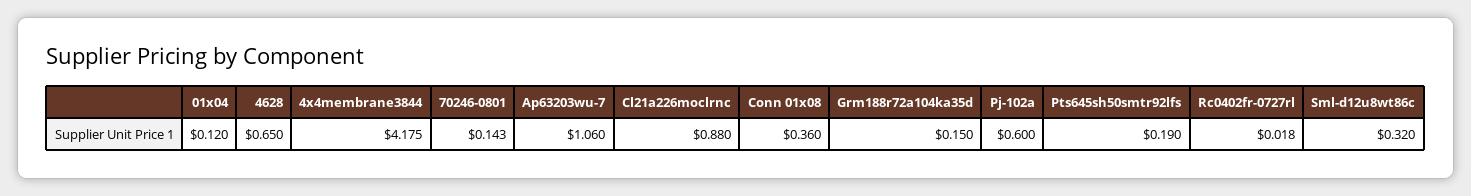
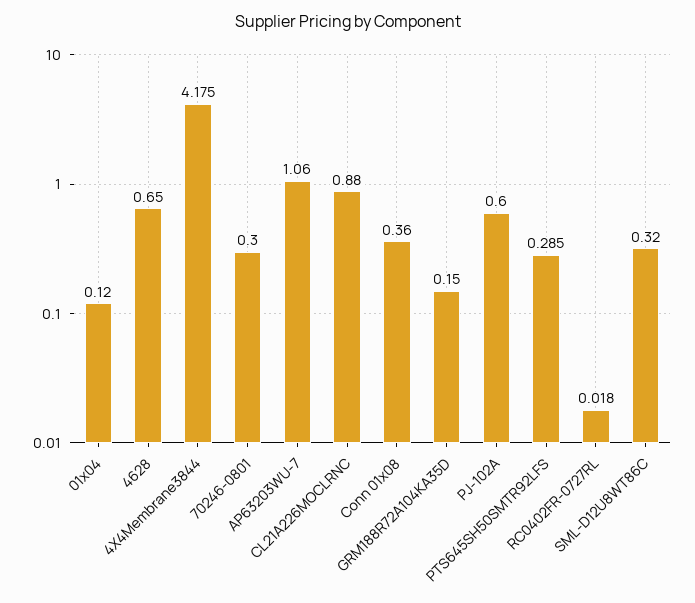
70246-0801: 0.143 -> 0.3
Pts645sh50smtr92lfs: 0.19 -> 0.285

